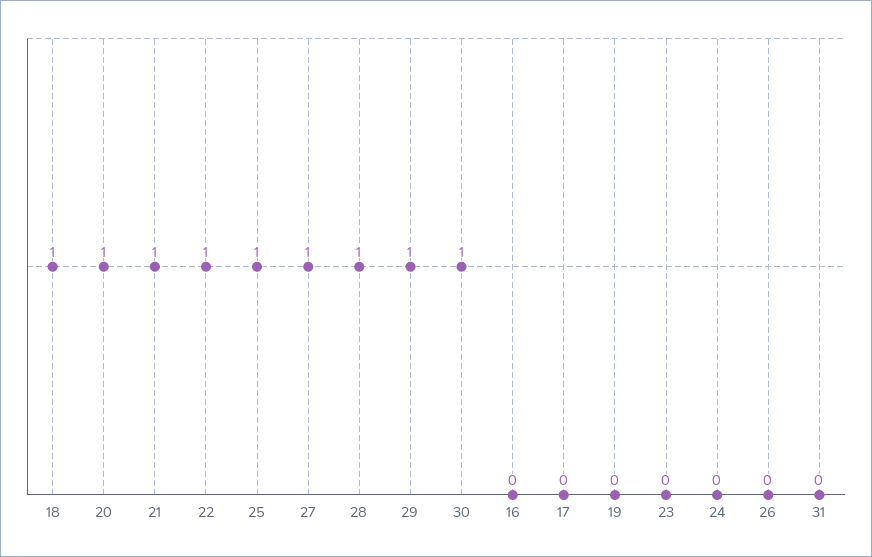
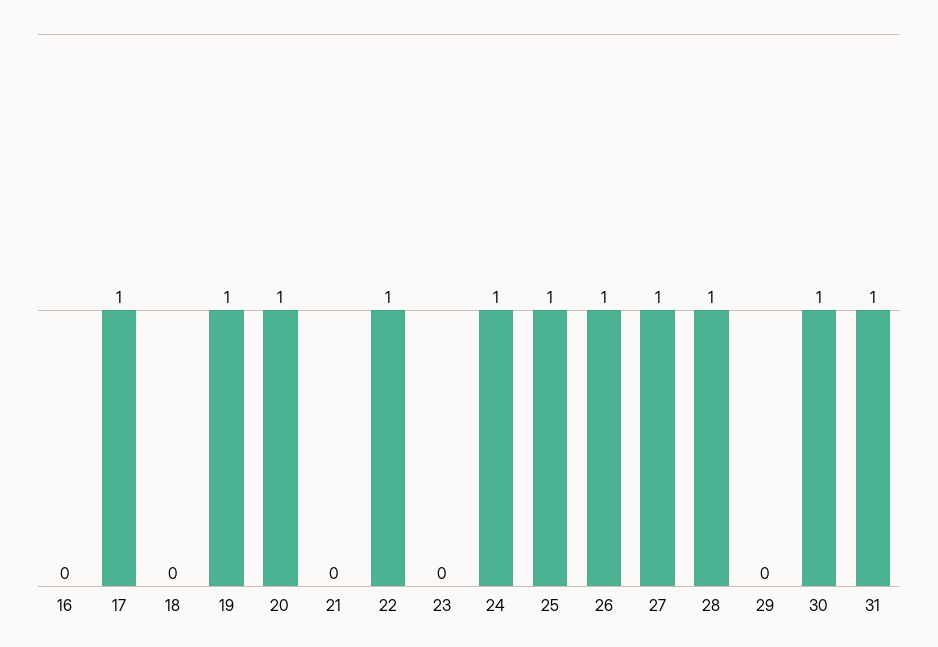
18: 1 -> 0
21: 1 -> 0
29: 1 -> 0
17: 0 -> 1
19: 0 -> 1
24: 0 -> 1
26: 0 -> 1
31: 0 -> 1

